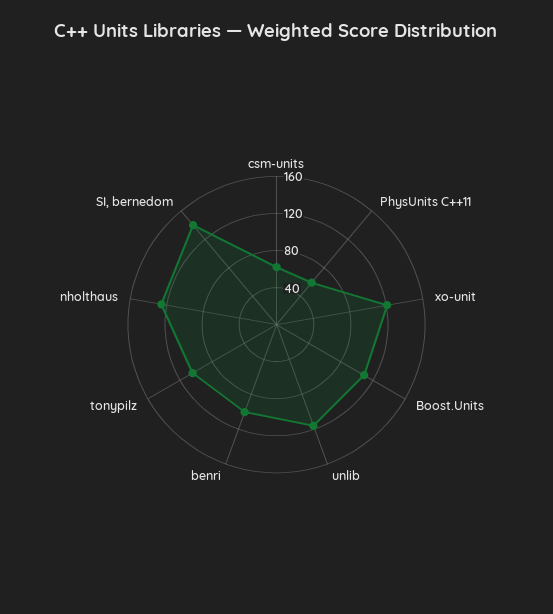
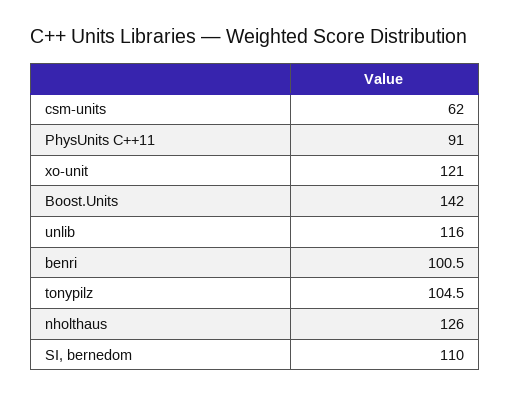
PhysUnits C++11: 60 -> 91
Boost.Units: 110 -> 142
SI, bernedom: 140 -> 110

